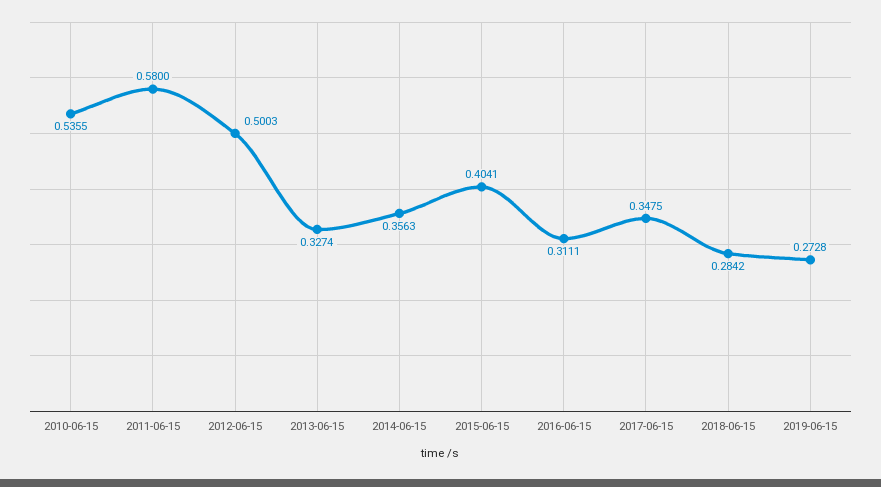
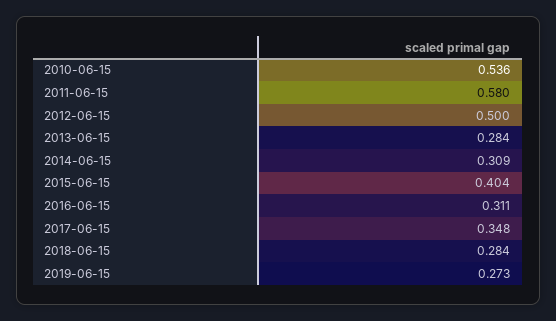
2013-06-15: 0.3274 -> 0.284
2014-06-15: 0.3563 -> 0.309

